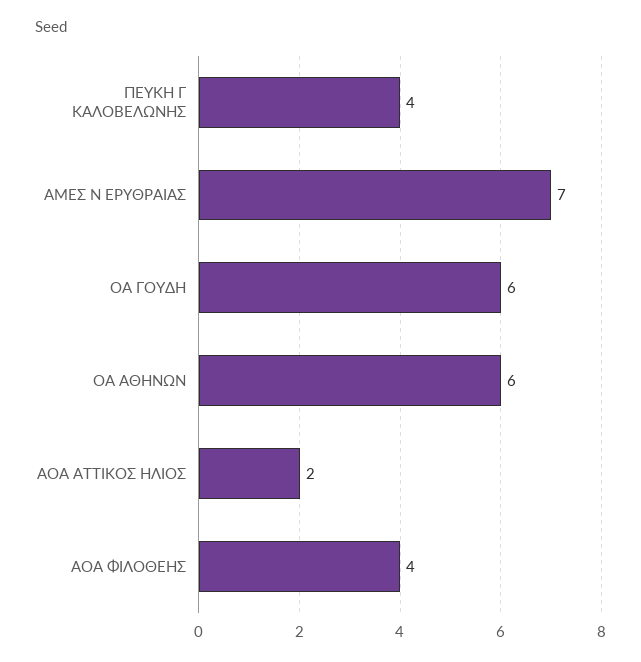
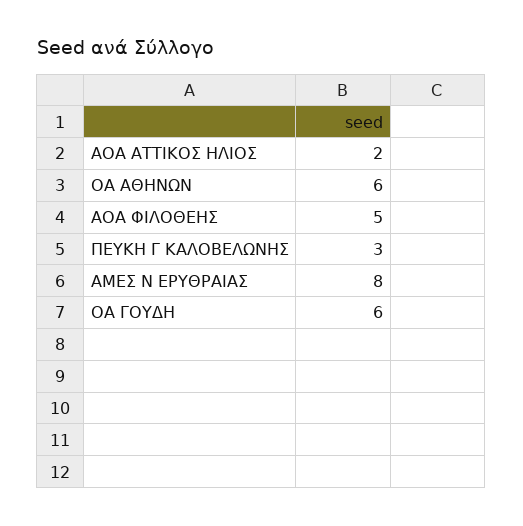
ΠΕΥΚΗ Γ ΚΑΛΟΒΕΛΩΝΗΣ: 4 -> 3
ΑΜΕΣ Ν ΕΡΥΘΡΑΙΑΣ: 7 -> 8
ΑΟΑ ΦΙΛΟΘΕΗΣ: 4 -> 5

